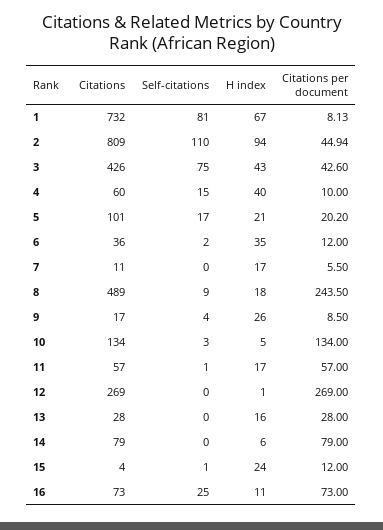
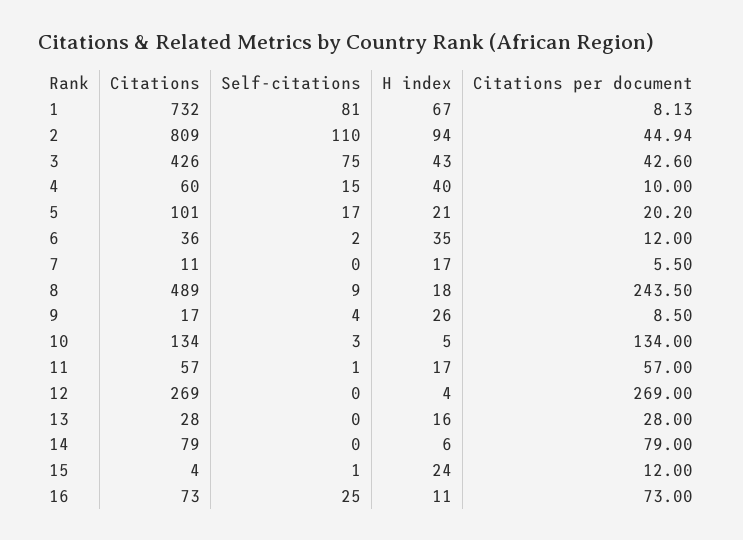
H index, 12: 1 -> 4

